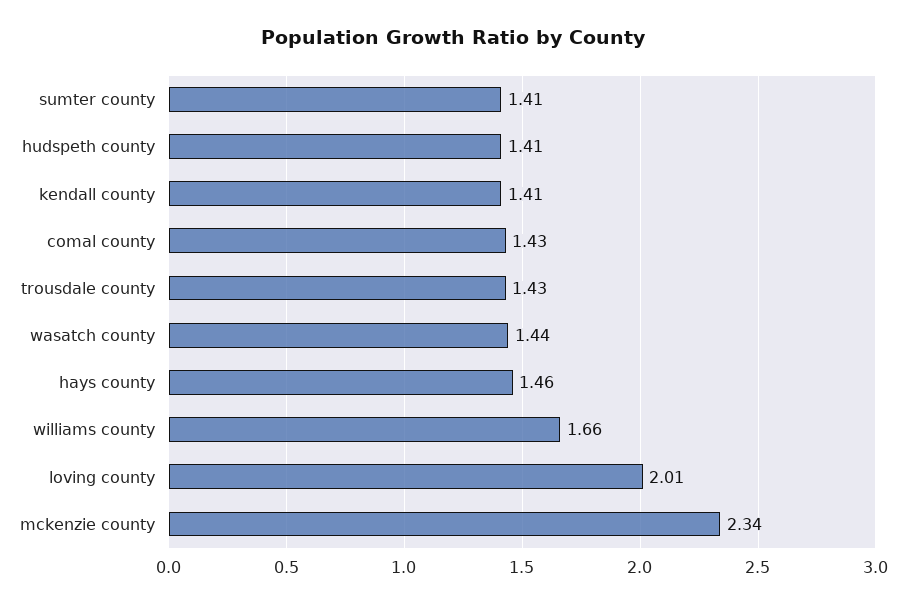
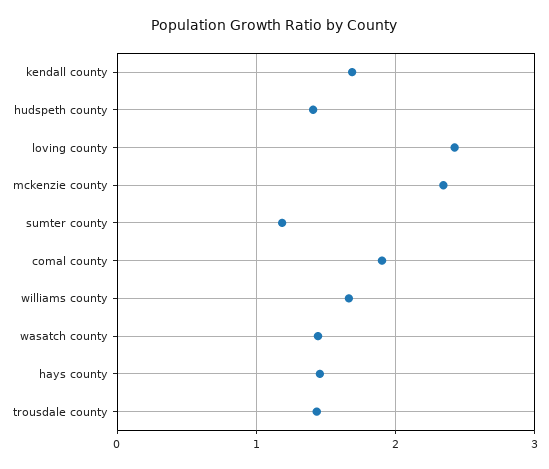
sumter county: 1.41 -> 1.2
kendall county: 1.41 -> 1.7
comal county: 1.43 -> 1.9
loving county: 2.01 -> 2.4

